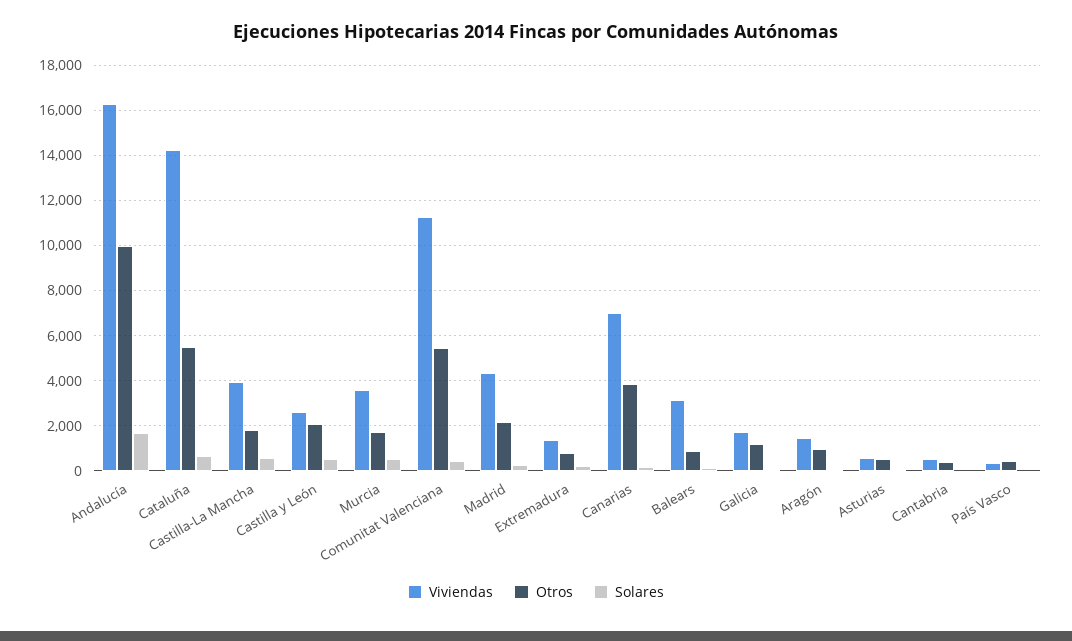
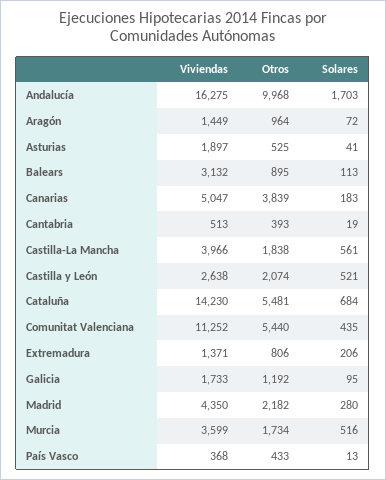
Viviendas, Canarias: 7000 -> 5047
Viviendas, Asturias: 500 -> 1897

